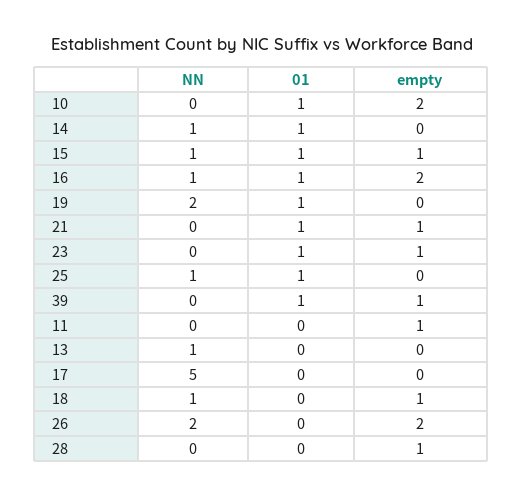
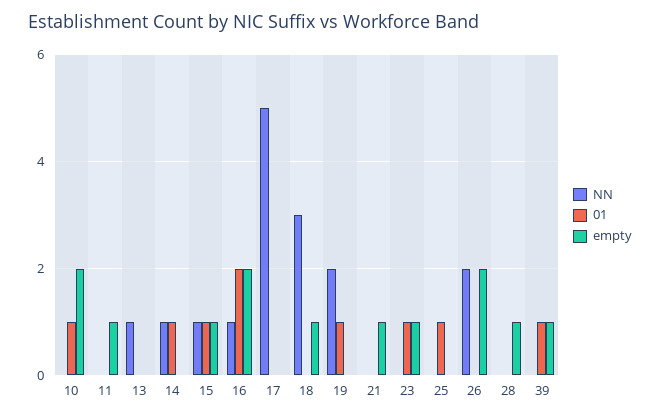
01, 16: 1 -> 2
01, 21: 1 -> 0
NN, 25: 1 -> 0
NN, 18: 1 -> 3

